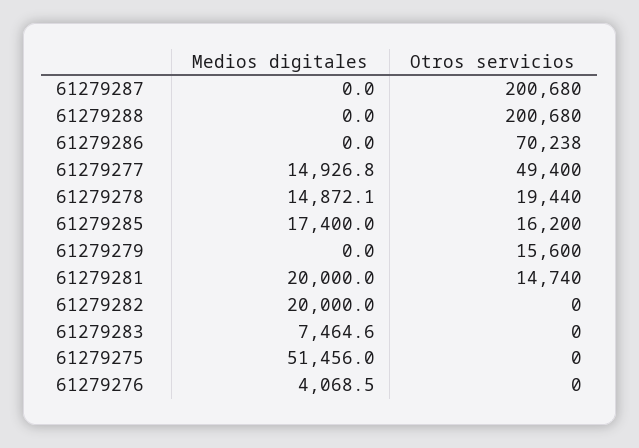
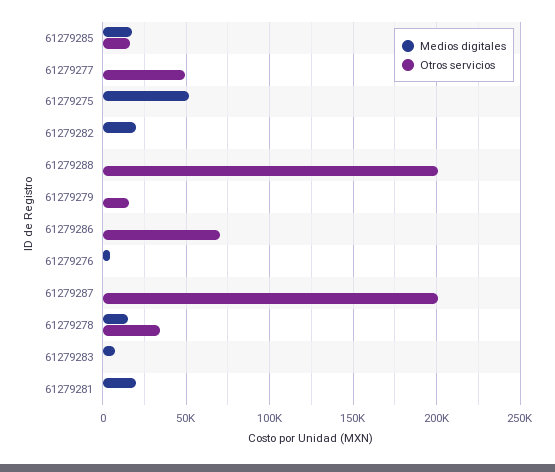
Medios digitales, 61279277: 14926.8 -> 0
Otros servicios, 61279278: 19440 -> 35000
Otros servicios, 61279281: 14740 -> 0

